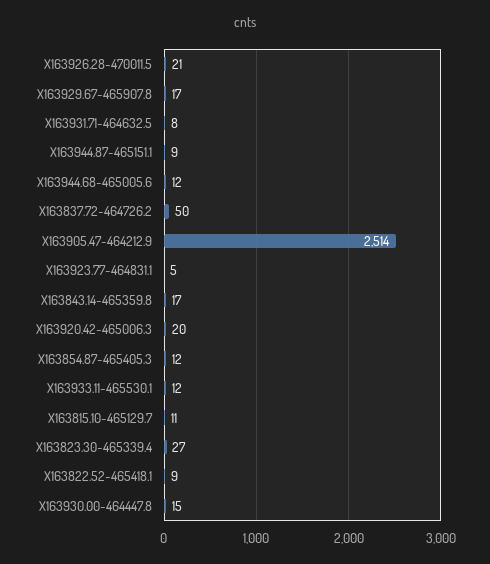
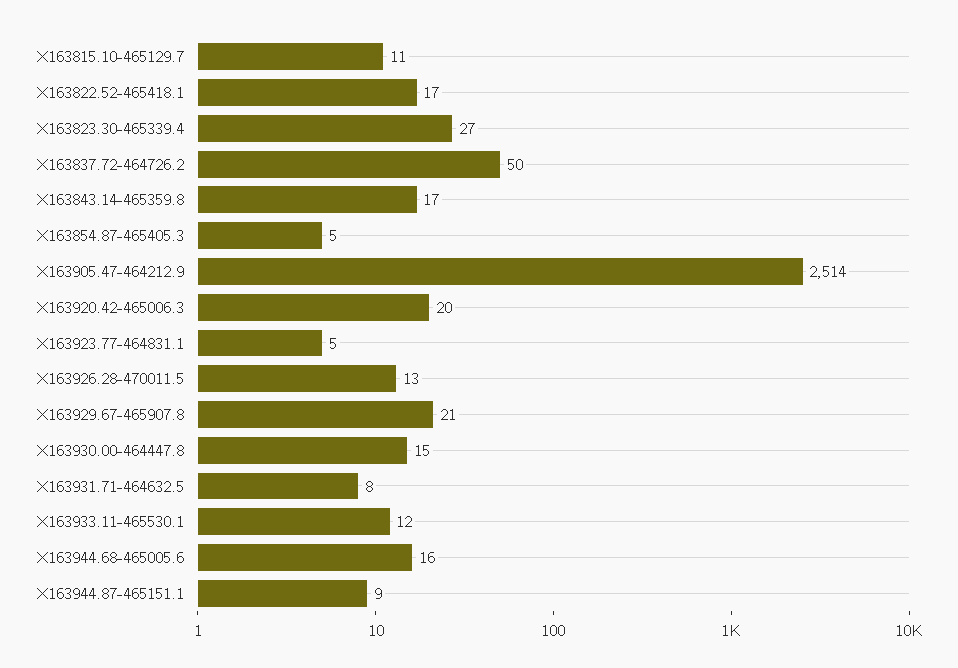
X163926.28-470011.5: 21 -> 13
X163929.67-465907.8: 17 -> 21
X163944.68-465005.6: 12 -> 16
X163854.87-465405.3: 12 -> 5
X163822.52-465418.1: 9 -> 17

